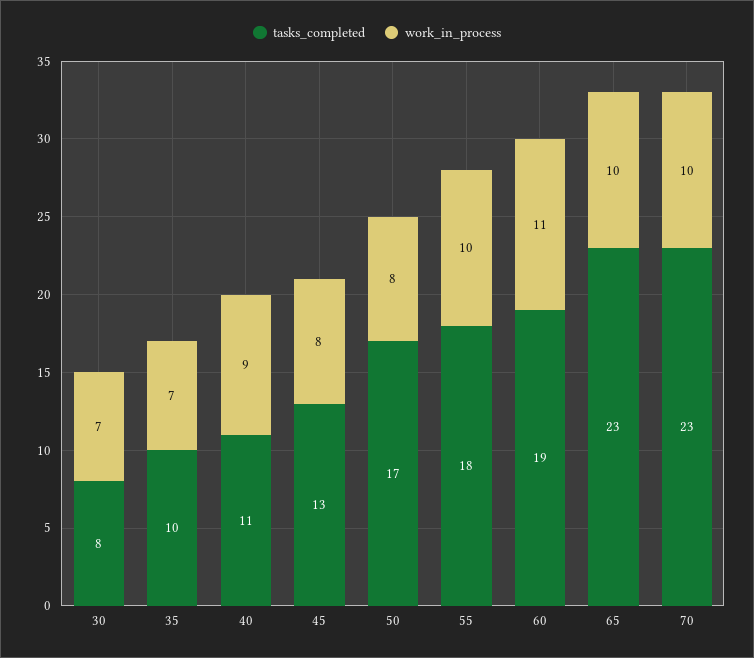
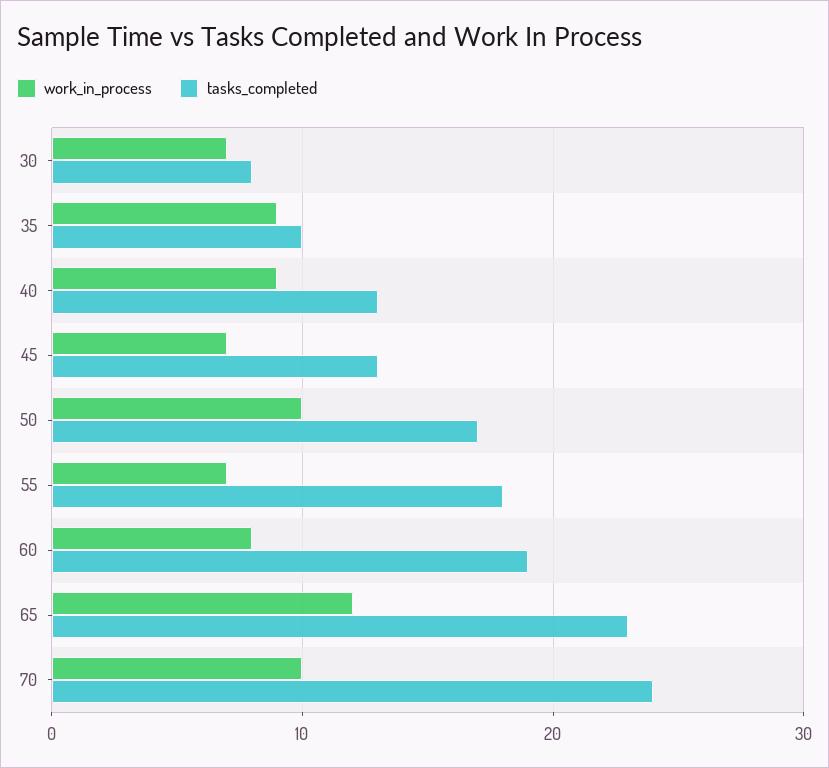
work_in_process, 35: 7 -> 9
tasks_completed, 40: 11 -> 13
work_in_process, 45: 8 -> 7
work_in_process, 50: 8 -> 10
work_in_process, 55: 10 -> 7
work_in_process, 60: 11 -> 8
work_in_process, 65: 10 -> 12
tasks_completed, 70: 23 -> 24

